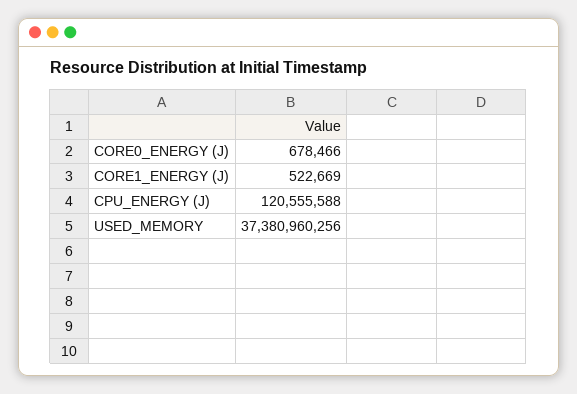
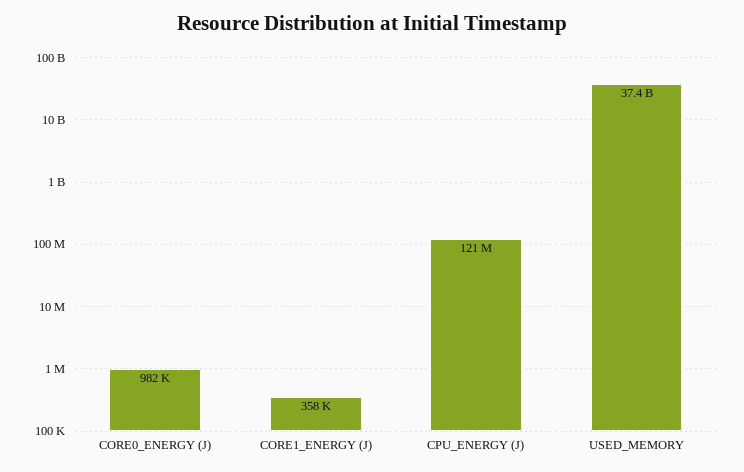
CORE0_ENERGY (J): 678466 -> 982000
CORE1_ENERGY (J): 522669 -> 358000

